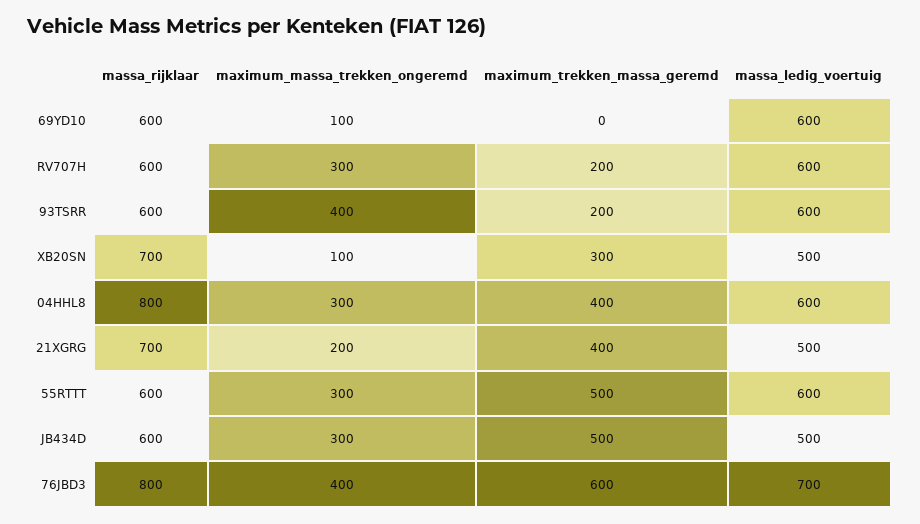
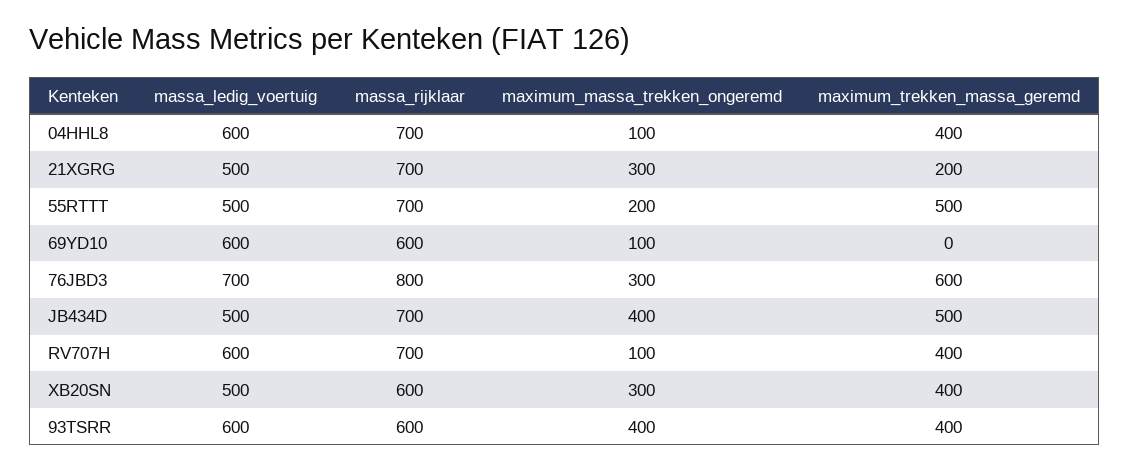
massa_rijklaar, RV707H: 600 -> 700
maximum_massa_trekken_ongeremd, RV707H: 300 -> 100
maximum_trekken_massa_geremd, RV707H: 200 -> 400
maximum_trekken_massa_geremd, 93TSRR: 200 -> 400
massa_rijklaar, XB20SN: 700 -> 600
maximum_massa_trekken_ongeremd, XB20SN: 100 -> 300
maximum_trekken_massa_geremd, XB20SN: 300 -> 400
massa_rijklaar, 04HHL8: 800 -> 700
maximum_massa_trekken_ongeremd, 04HHL8: 300 -> 100
maximum_massa_trekken_ongeremd, 21XGRG: 200 -> 300
maximum_trekken_massa_geremd, 21XGRG: 400 -> 200
massa_rijklaar, 55RTTT: 600 -> 700
maximum_massa_trekken_ongeremd, 55RTTT: 300 -> 200
massa_ledig_voertuig, 55RTTT: 600 -> 500
massa_rijklaar, JB434D: 600 -> 700
maximum_massa_trekken_ongeremd, JB434D: 300 -> 400
maximum_massa_trekken_ongeremd, 76JBD3: 400 -> 300

